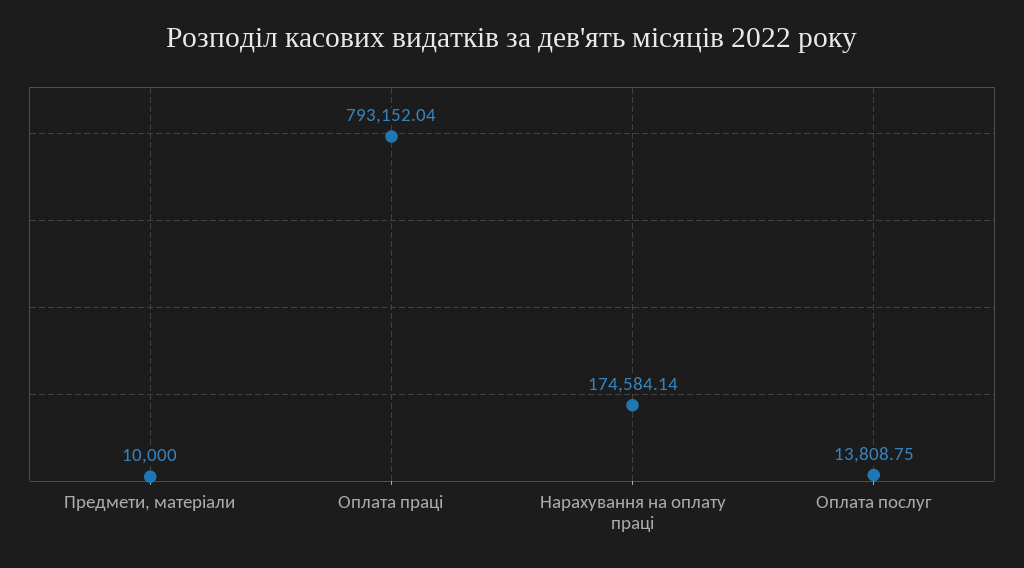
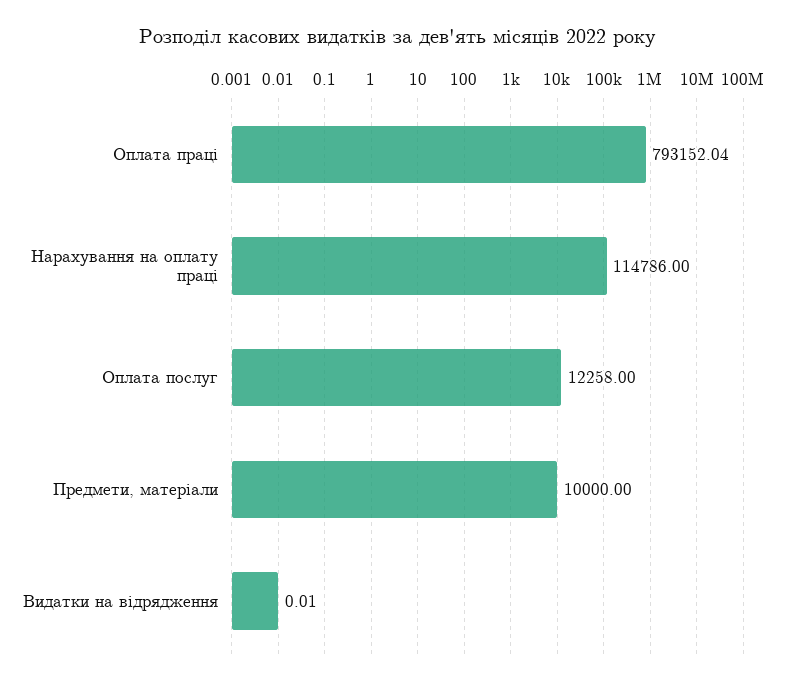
Нарахування на оплату праці: 174584.14 -> 114786
Оплата послуг: 13808.75 -> 12258
Видатки на відрядження: none -> 0.01

